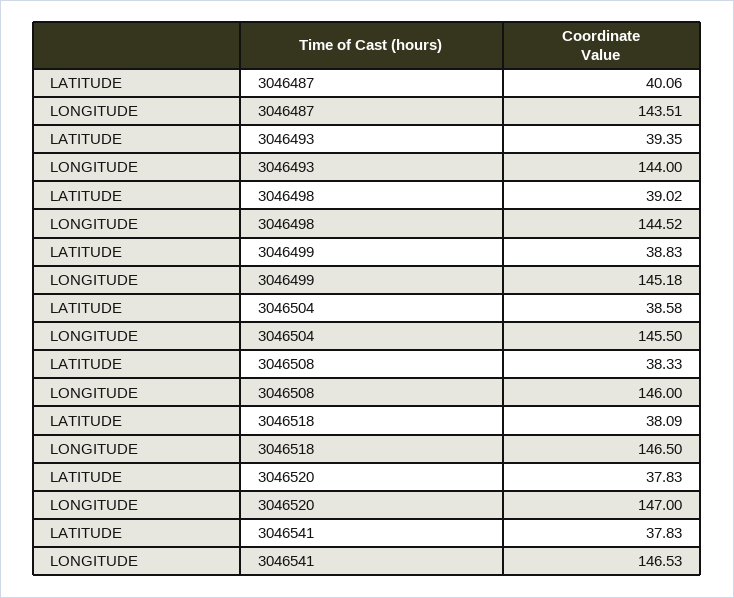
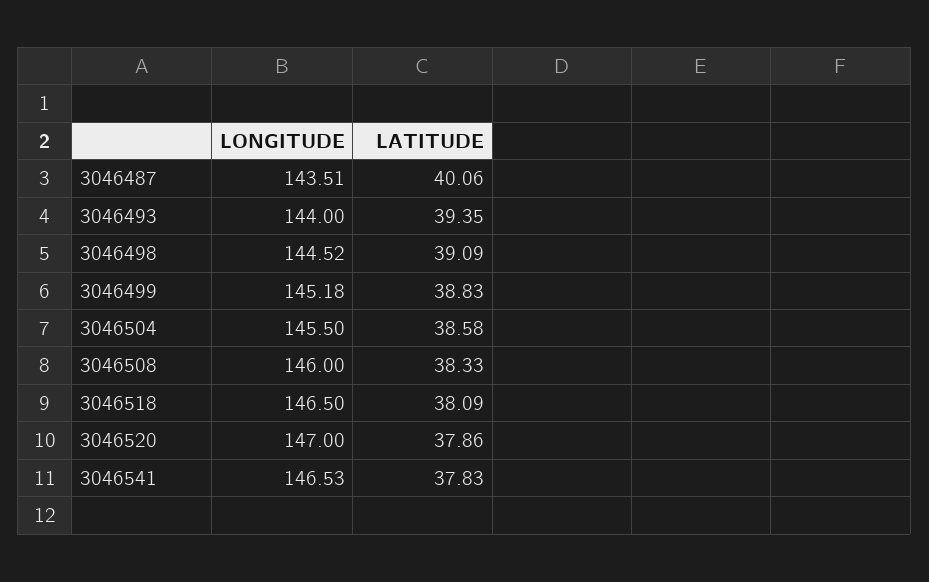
LATITUDE, 3046498: 39.02 -> 39.09
LATITUDE, 3046520: 37.83 -> 37.86

